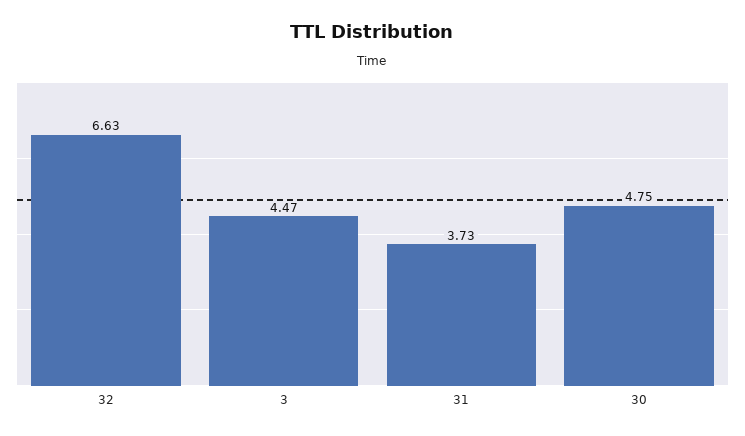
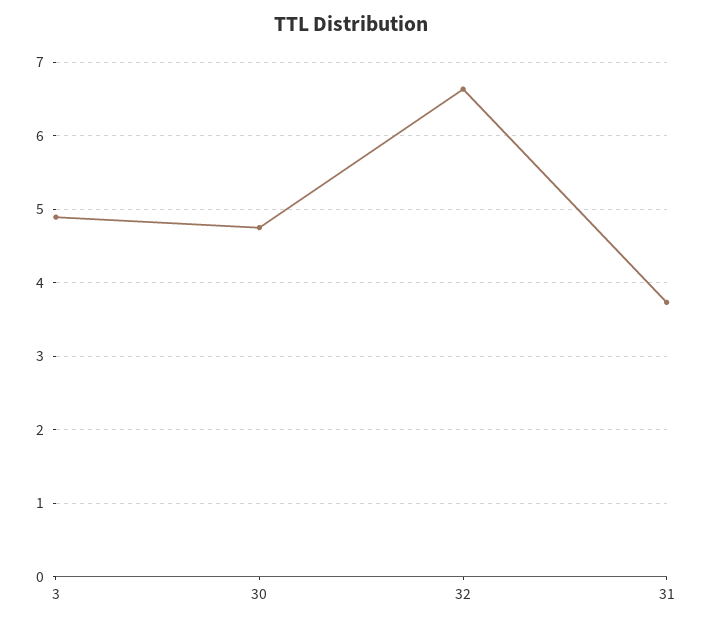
3: 4.47 -> 4.9

